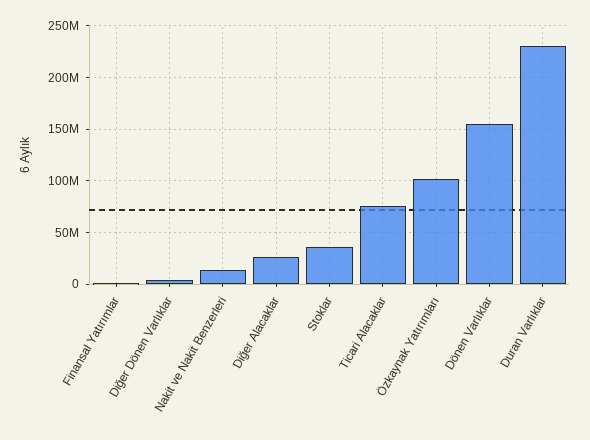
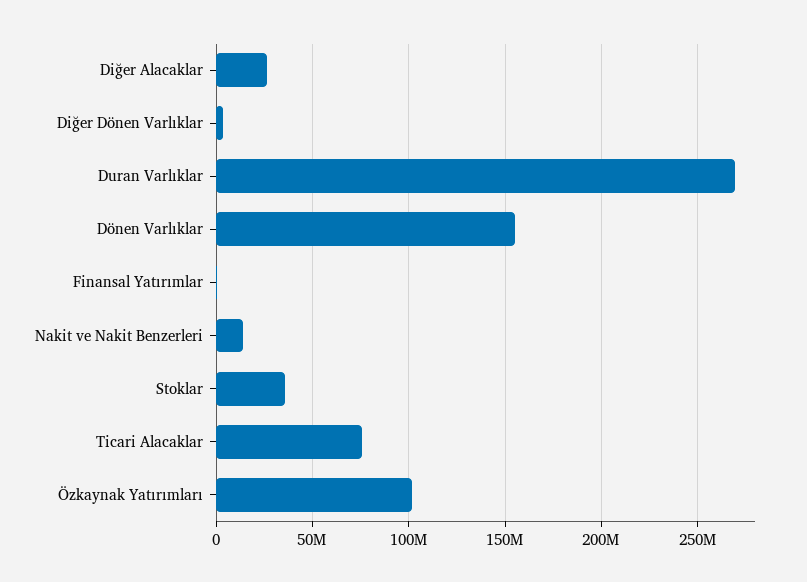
Duran Varlıklar: 230000000 -> 270000000

